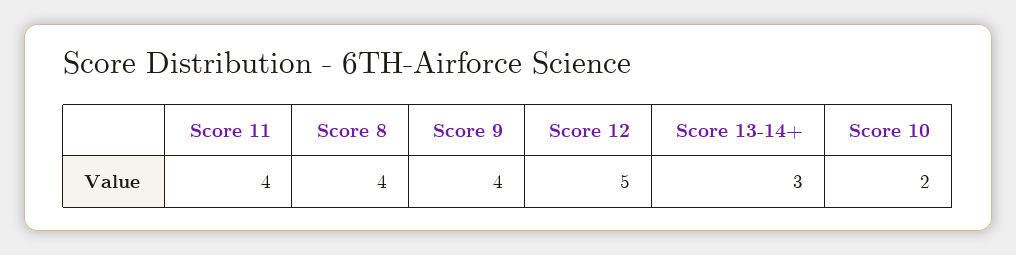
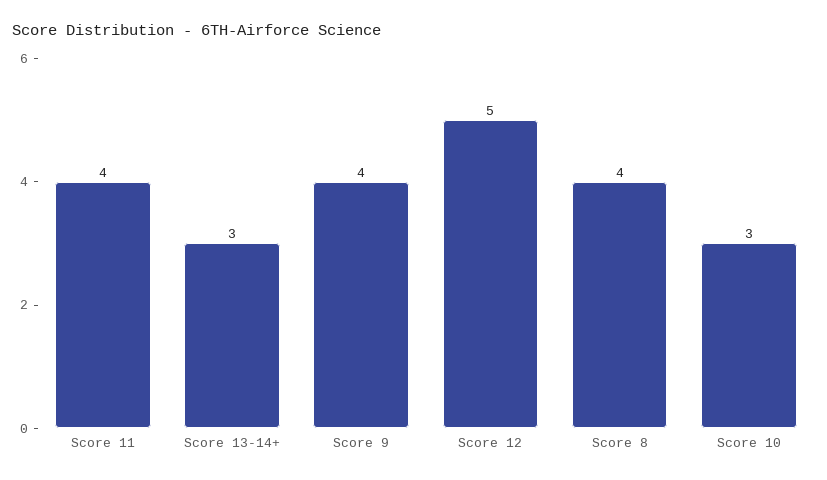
Score 10: 2 -> 3

